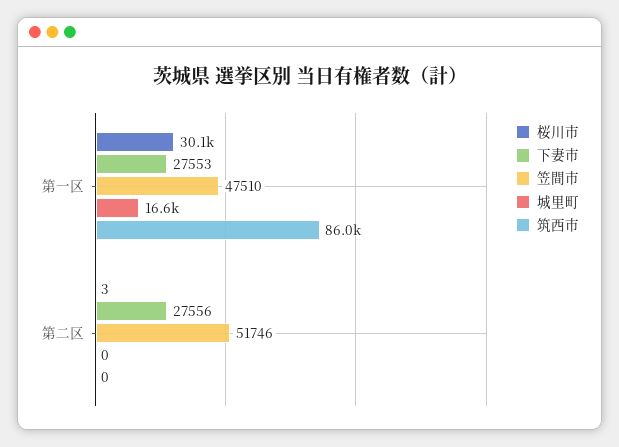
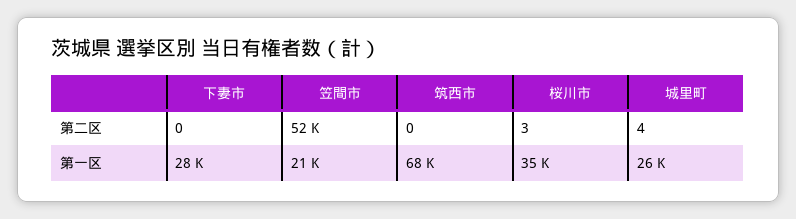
桜川市, 第一区: 30100 -> 35000
笠間市, 第一区: 47510 -> 21000
城里町, 第一区: 16600 -> 26000
筑西市, 第一区: 86000 -> 68000
下妻市, 第二区: 27556 -> 0
城里町, 第二区: 0 -> 4

